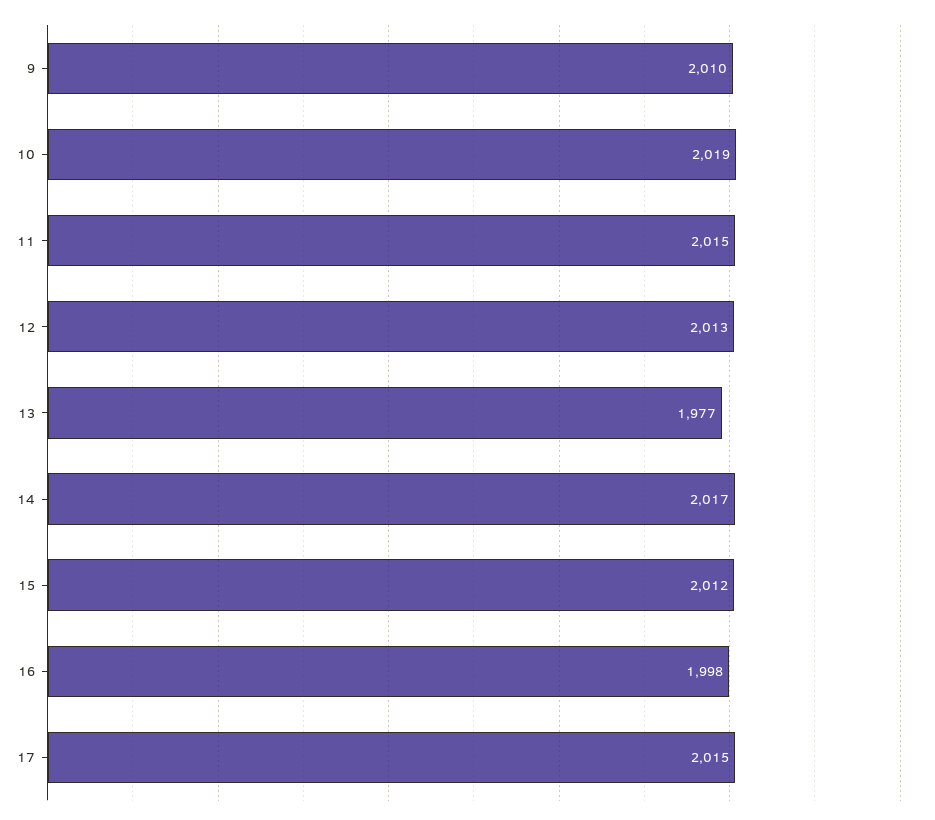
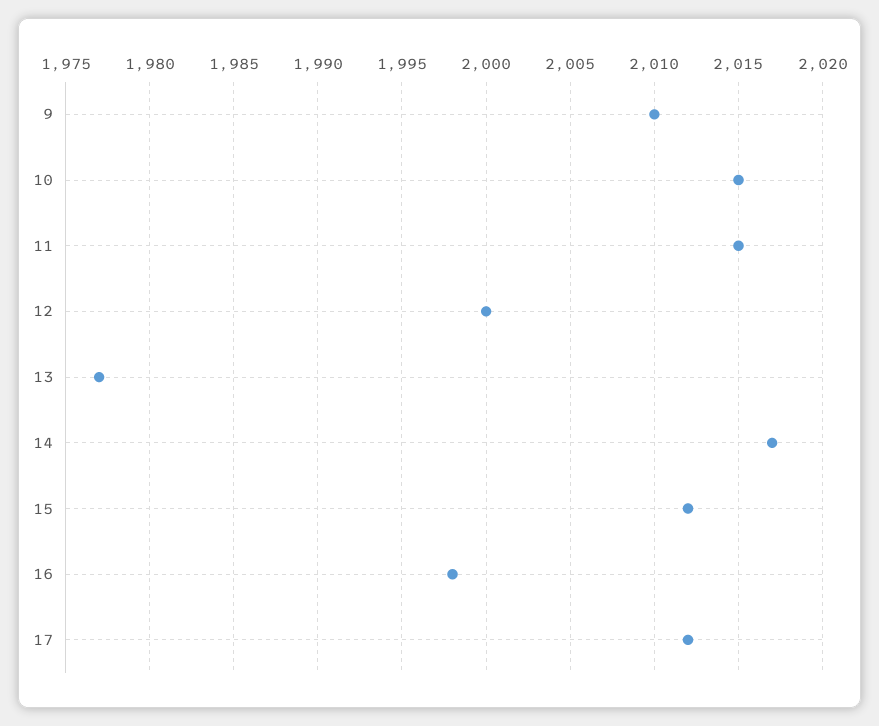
10: 2019 -> 2015
12: 2013 -> 2000
17: 2015 -> 2012

